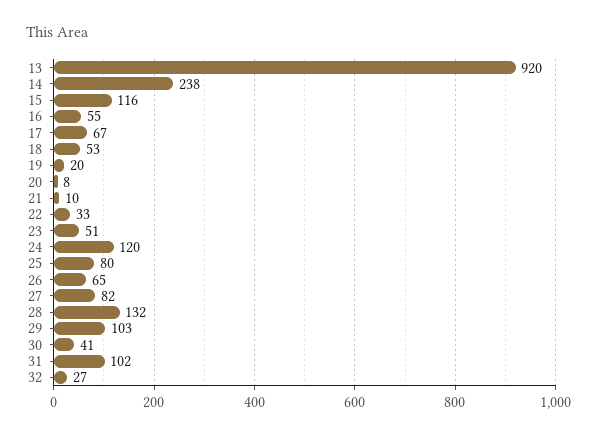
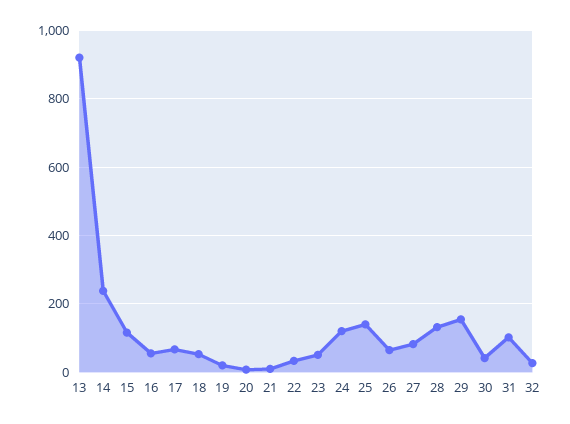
25: 80 -> 140
29: 103 -> 160

